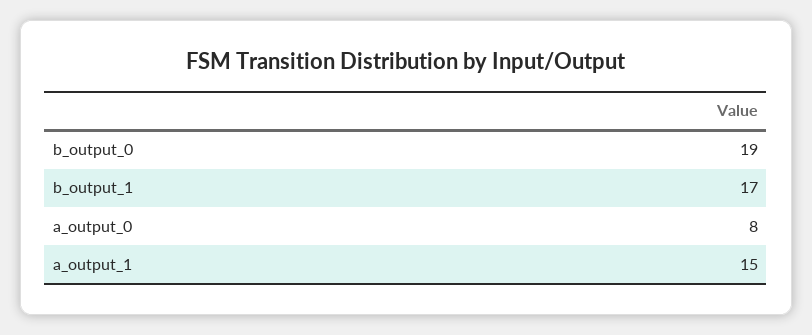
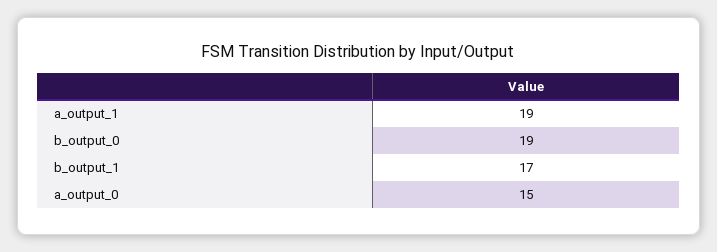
a_output_0: 8 -> 15
a_output_1: 15 -> 19

